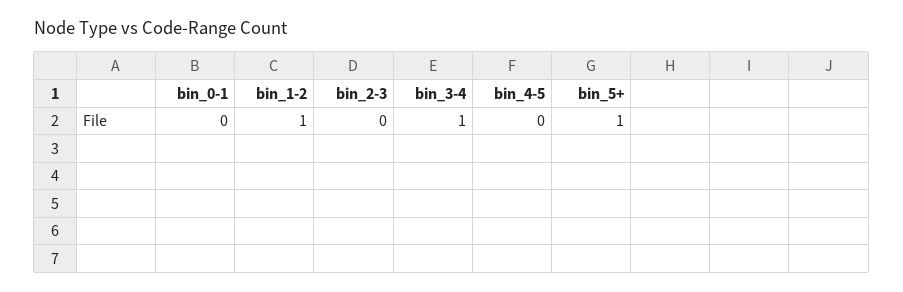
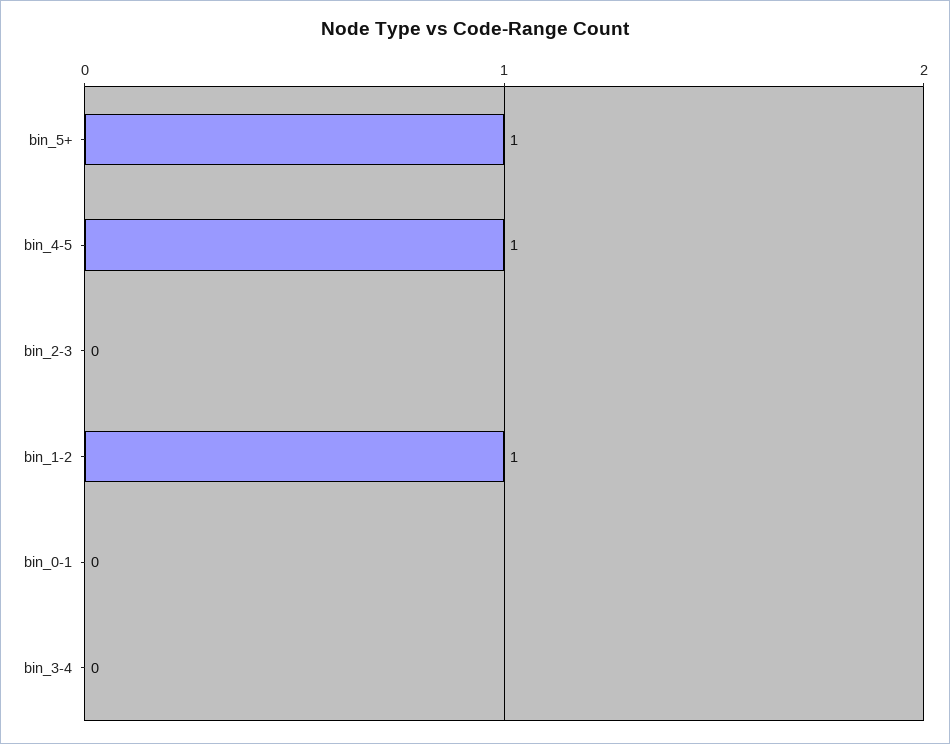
bin_3-4: 1 -> 0
bin_4-5: 0 -> 1

